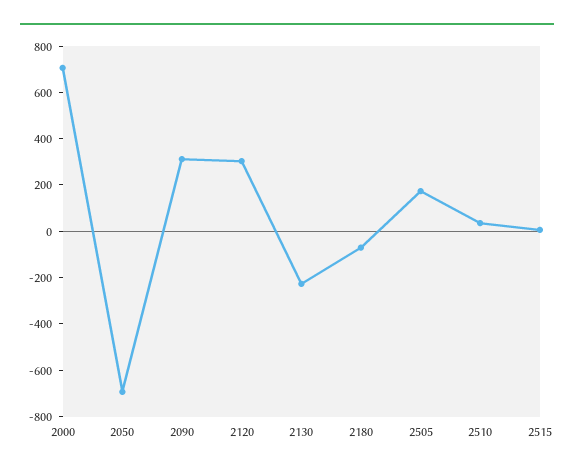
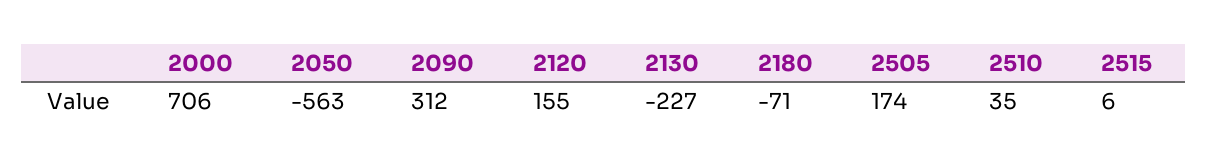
2050: -700 -> -563
2120: 300 -> 155

